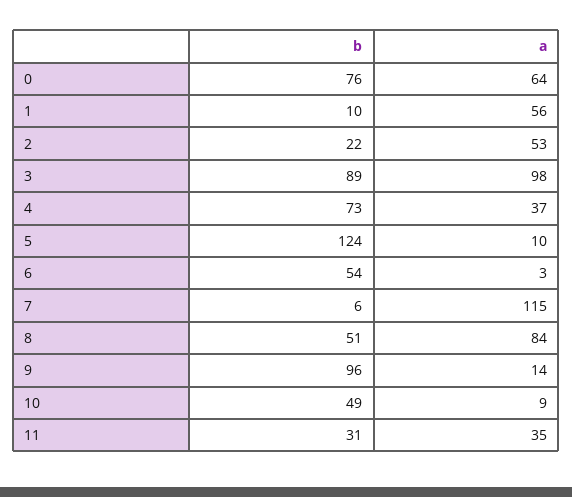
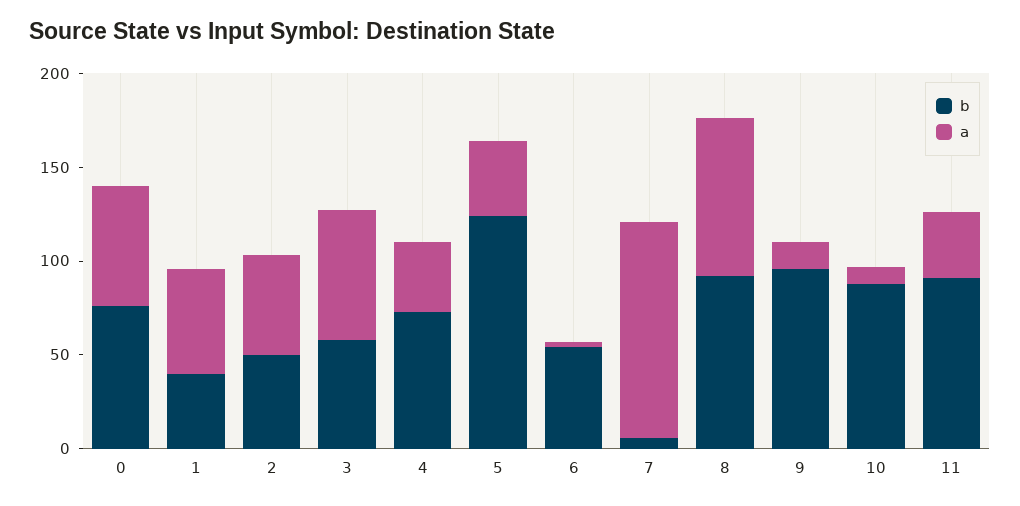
b, 1: 10 -> 40
b, 2: 22 -> 50
b, 3: 89 -> 60
a, 3: 98 -> 70
a, 5: 10 -> 40
b, 8: 51 -> 90
b, 10: 49 -> 90
b, 11: 31 -> 90

